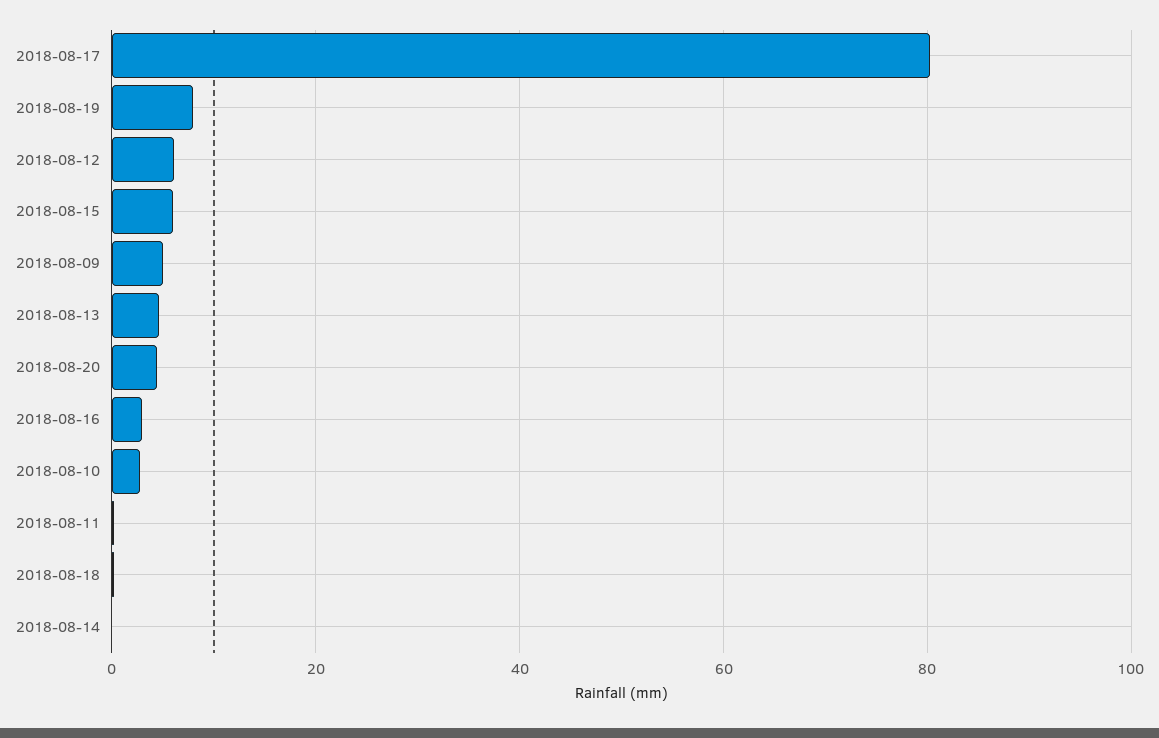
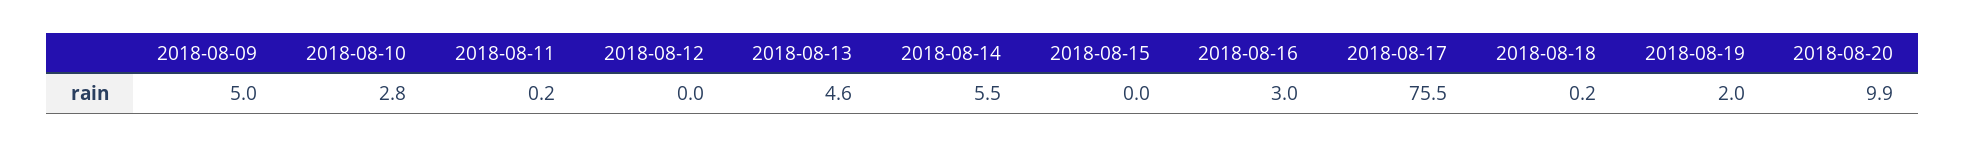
2018-08-17: 80 -> 75.5
2018-08-19: 8 -> 2
2018-08-12: 6 -> 0
2018-08-15: 6 -> 0
2018-08-20: 4 -> 9.9
2018-08-14: 0 -> 5.5

